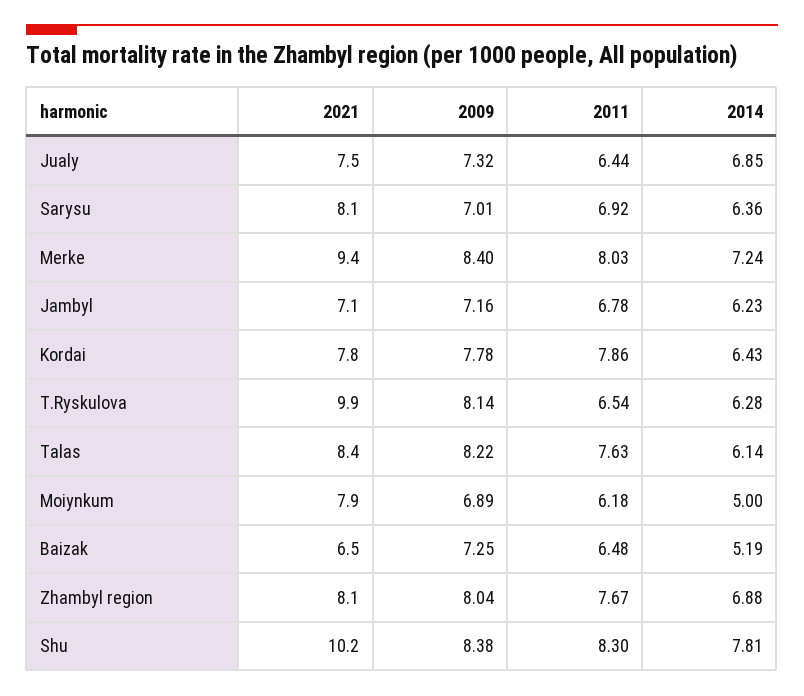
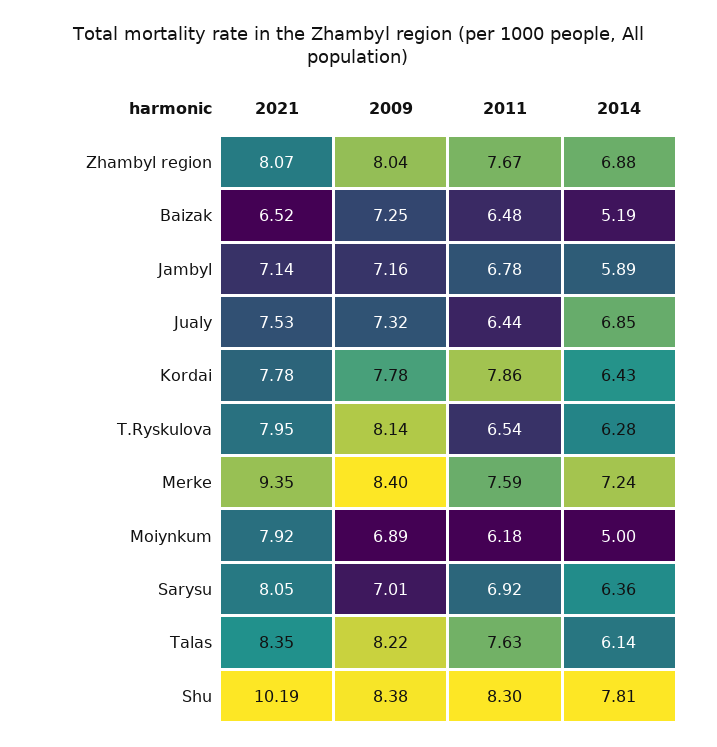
2011, Merke: 8.03 -> 7.59
2014, Jambyl: 6.23 -> 5.89
2021, T.Ryskulova: 9.9 -> 7.95

